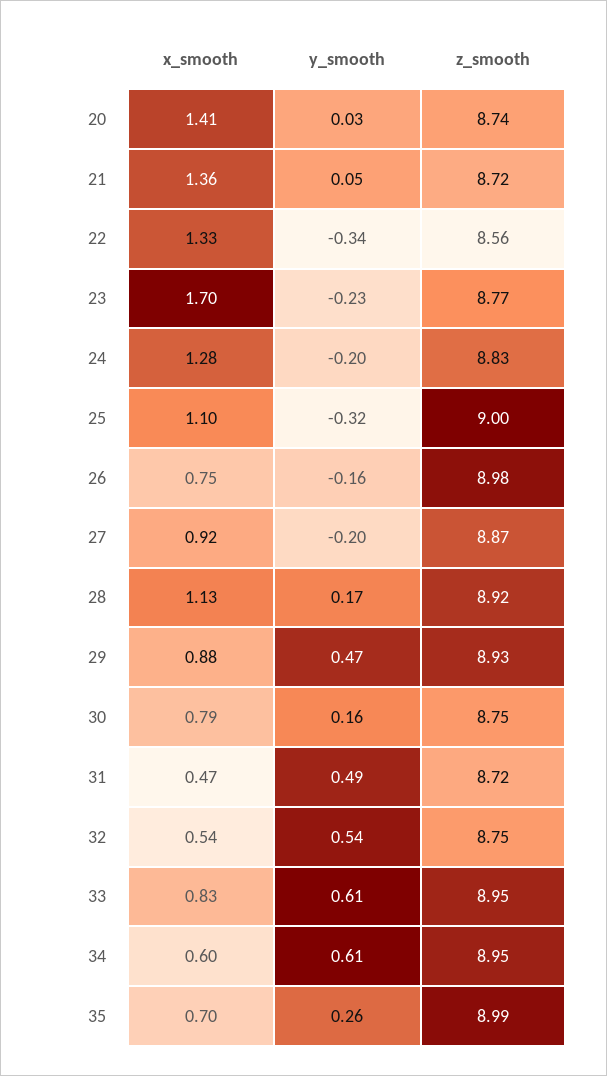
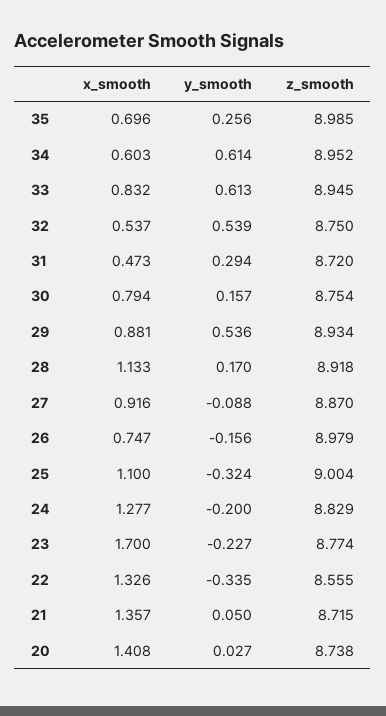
y_smooth, 27: -0.2 -> -0.088
y_smooth, 29: 0.47 -> 0.536
y_smooth, 31: 0.49 -> 0.294

